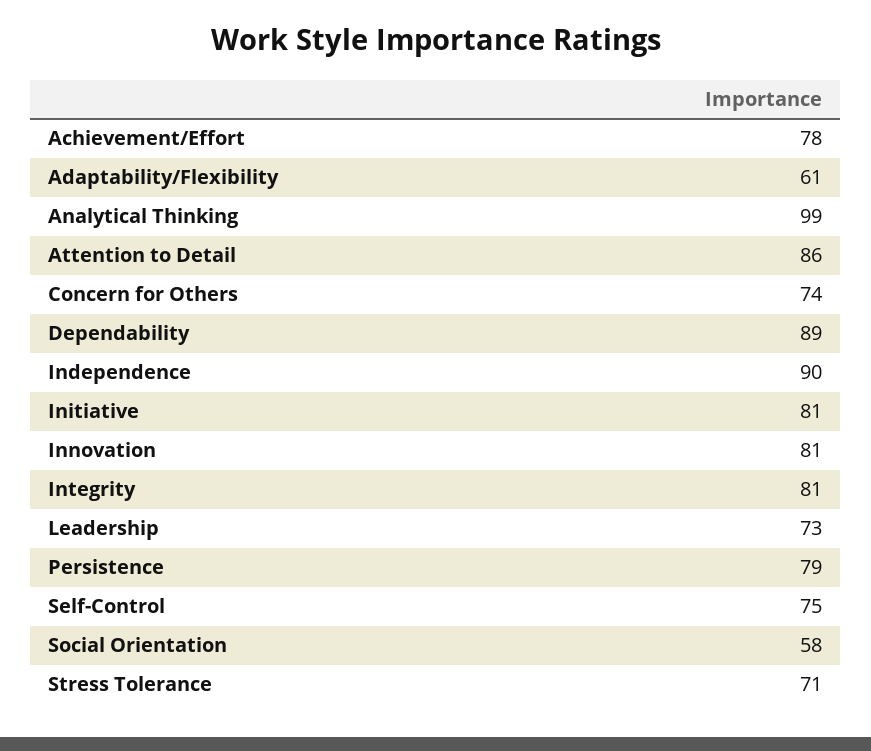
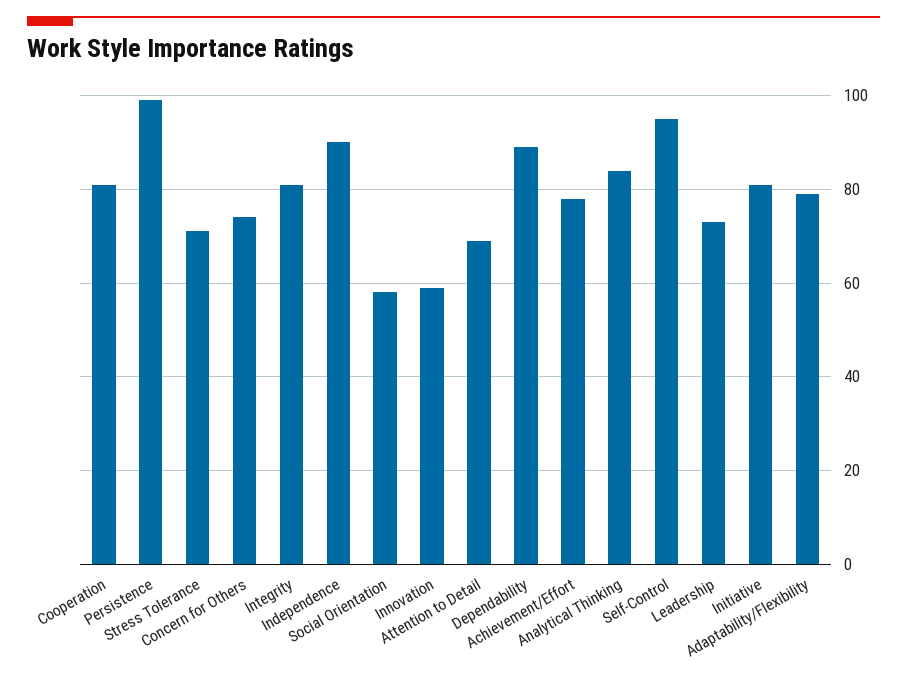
Adaptability/Flexibility: 61 -> 80
Analytical Thinking: 99 -> 85
Attention to Detail: 86 -> 70
Innovation: 81 -> 60
Persistence: 79 -> 100
Self-Control: 75 -> 95
Cooperation: none -> 80

